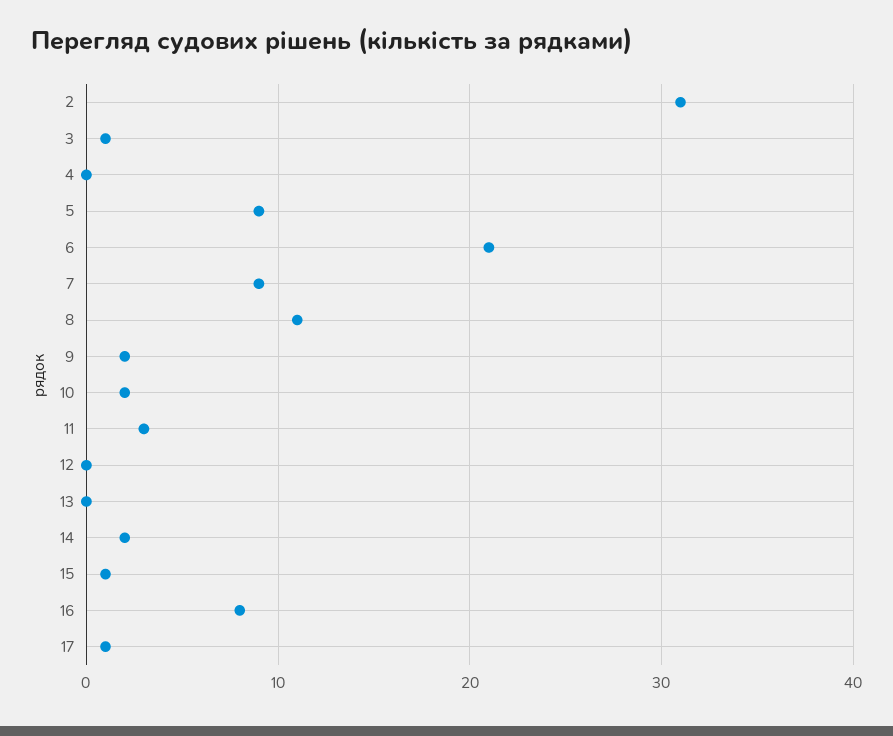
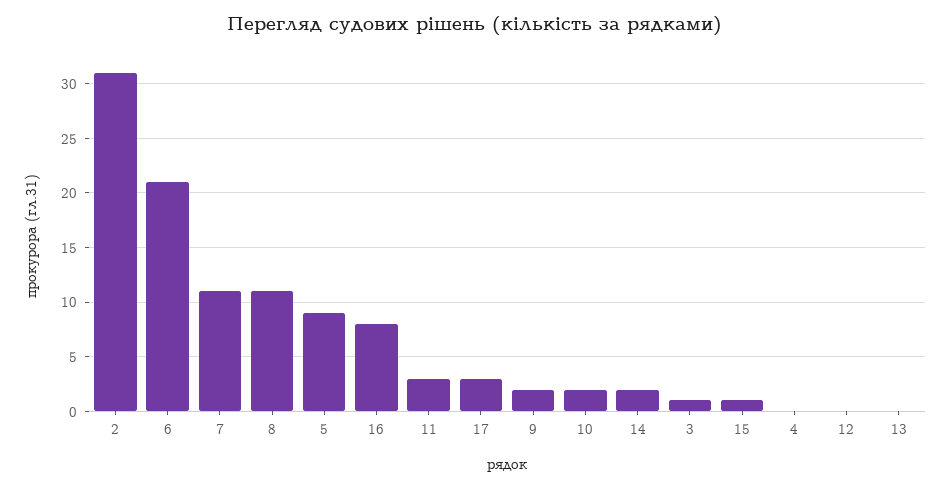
7: 9 -> 11
17: 1 -> 3

